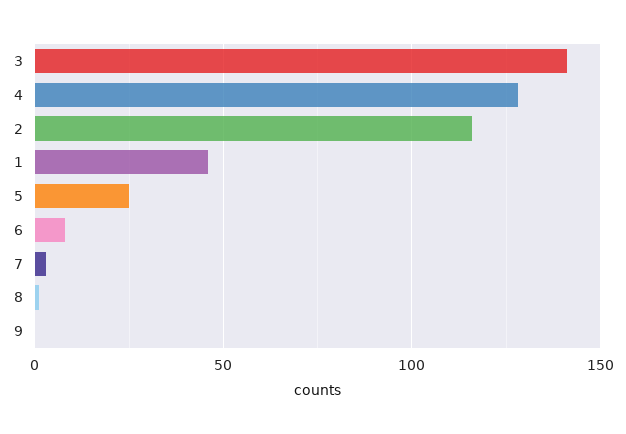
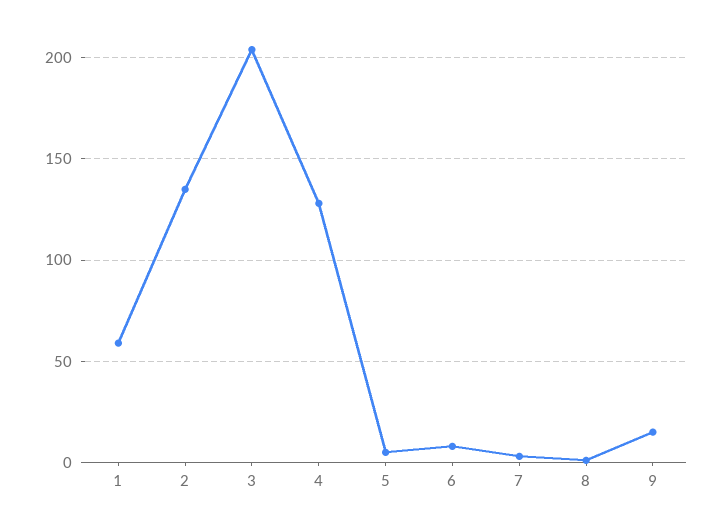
3: 140 -> 205
2: 115 -> 135
1: 45 -> 60
5: 25 -> 5
9: 0 -> 15

